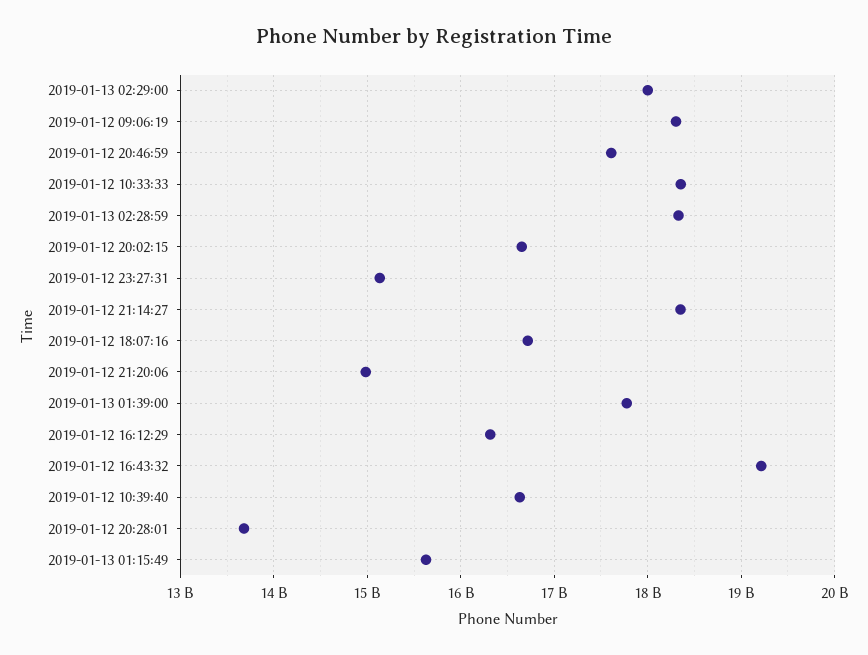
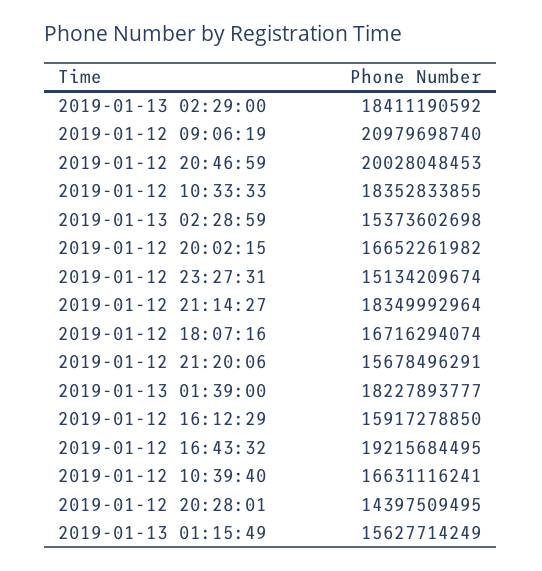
2019-01-13 02:29:00: 18000000000 -> 18411190592
2019-01-12 09:06:19: 18300000000 -> 20979698740
2019-01-12 20:46:59: 17600000000 -> 20028048453
2019-01-13 02:28:59: 18300000000 -> 15373602698
2019-01-12 21:20:06: 15000000000 -> 15678496291
2019-01-13 01:39:00: 17800000000 -> 18227893777
2019-01-12 16:12:29: 16300000000 -> 15917278850
2019-01-12 20:28:01: 13700000000 -> 14397509495

